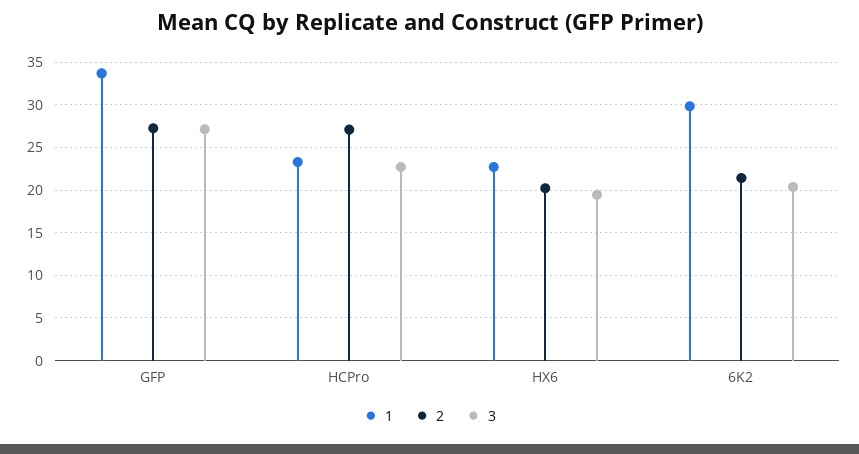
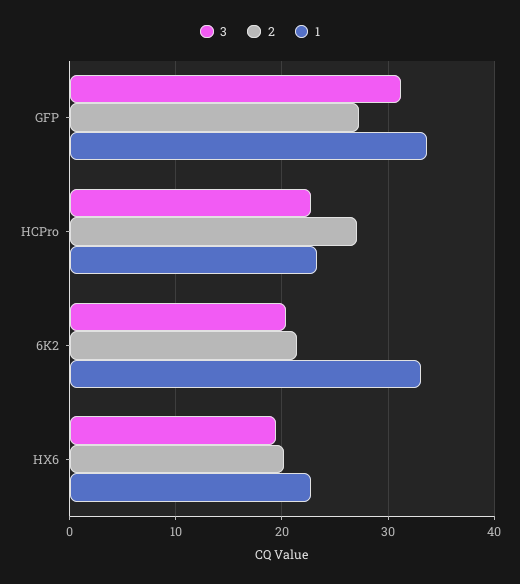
3, GFP: 27 -> 31
1, 6K2: 30 -> 33

